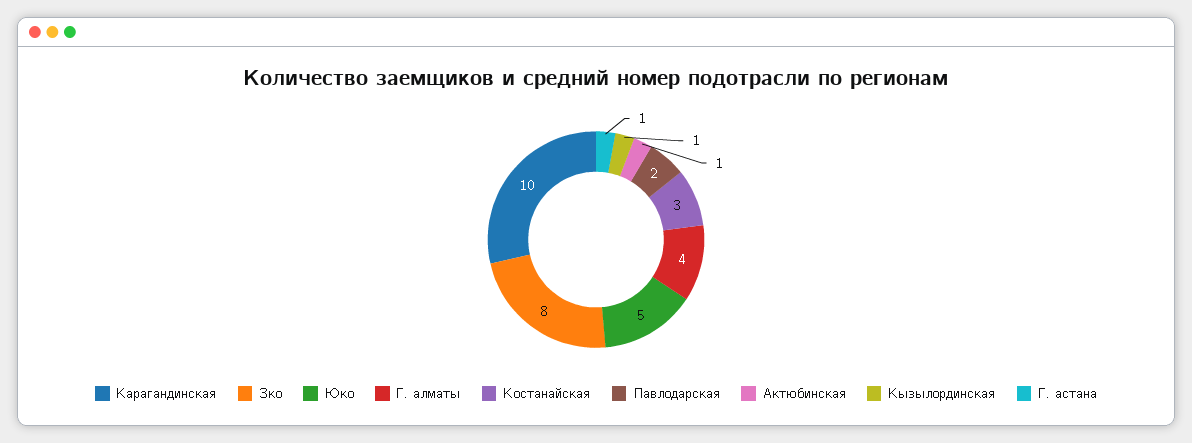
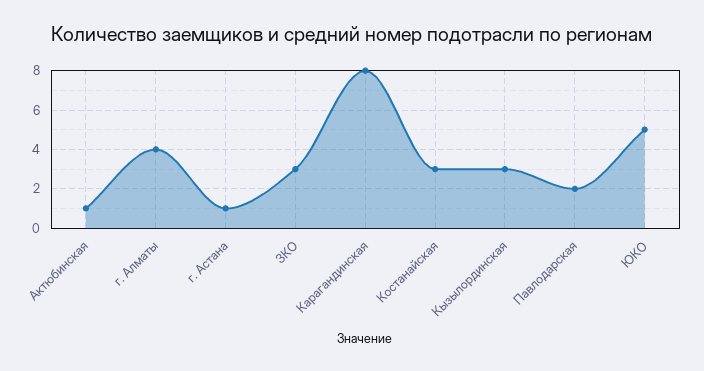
Карагандинская: 10 -> 8
Зко: 8 -> 3
Кызылординская: 1 -> 3

